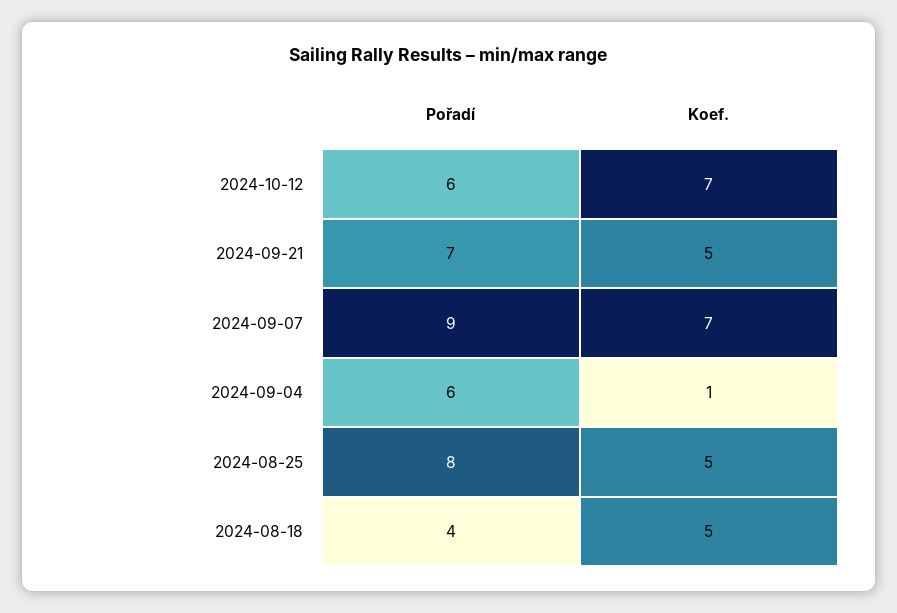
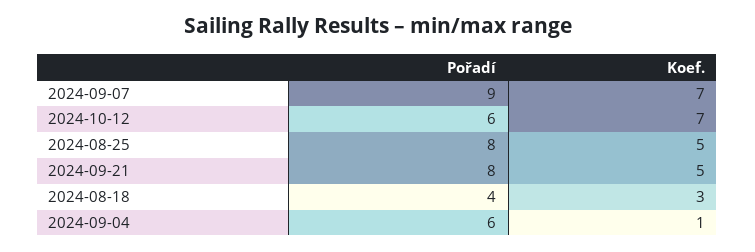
Pořadí, 2024-09-21: 7 -> 8
Koef., 2024-08-18: 5 -> 3

